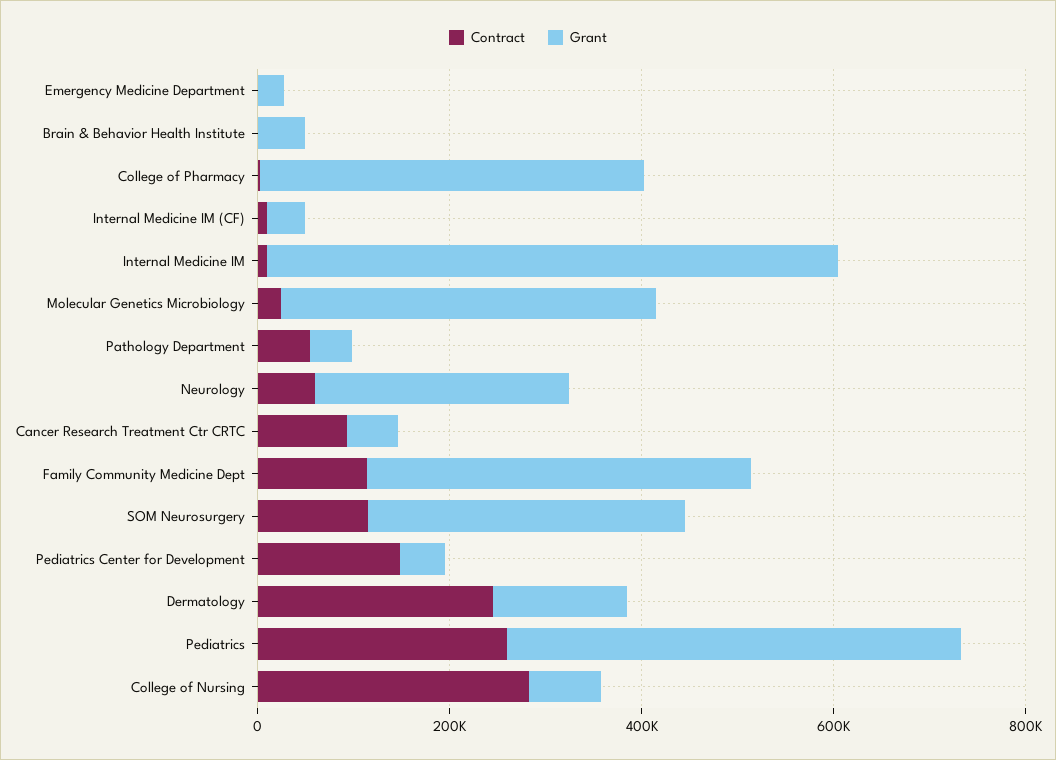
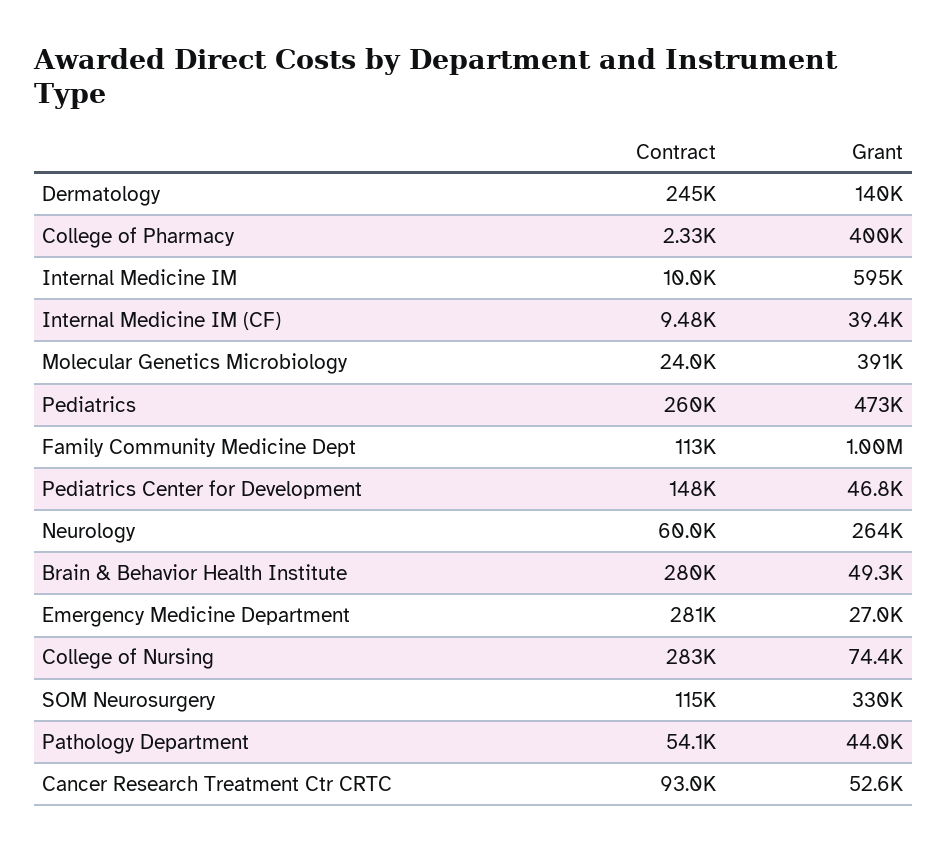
Contract, Emergency Medicine Department: 0 -> 281000
Contract, Brain & Behavior Health Institute: 0 -> 280000
Grant, Family Community Medicine Dept: 400000 -> 1000000

